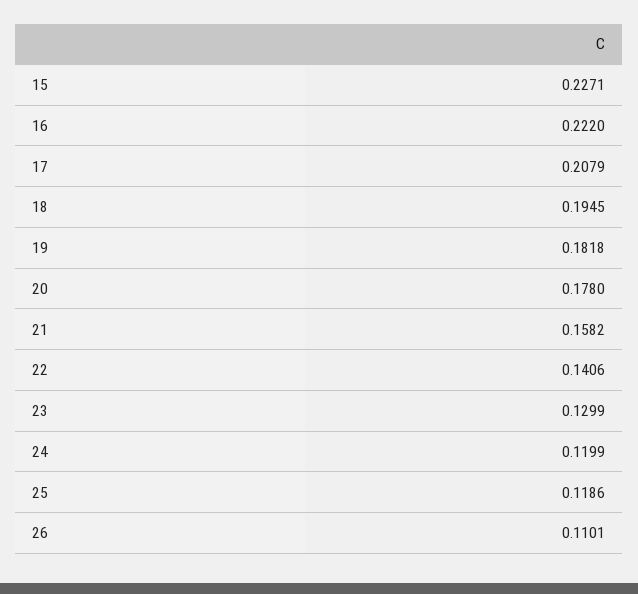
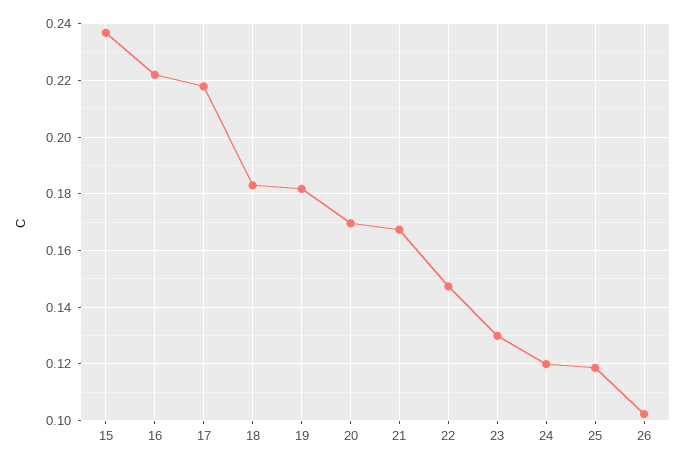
15: 0.2271 -> 0.2375
17: 0.2079 -> 0.2175
18: 0.1945 -> 0.1825
20: 0.178 -> 0.17
21: 0.1582 -> 0.1675
22: 0.1406 -> 0.1475
26: 0.1101 -> 0.1025

